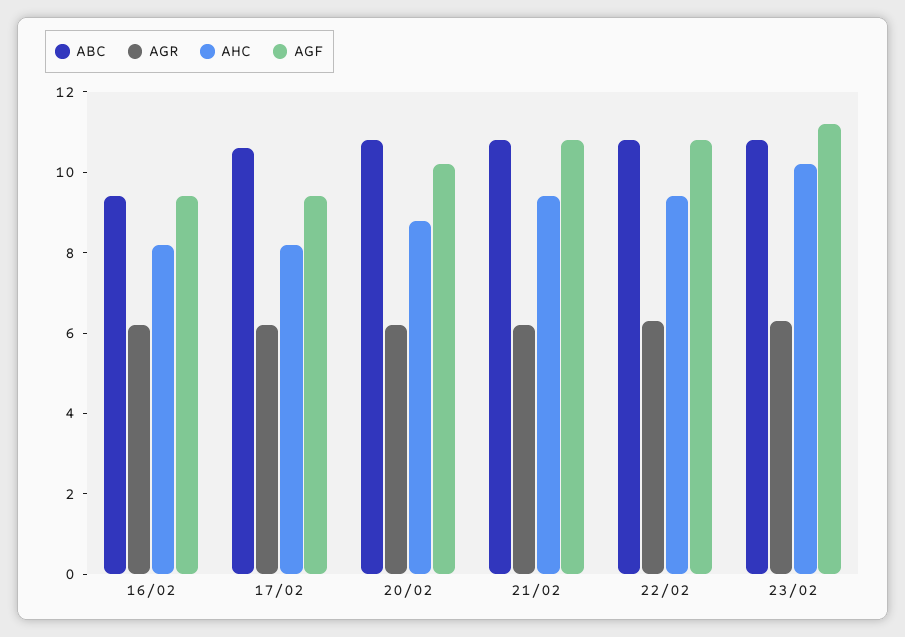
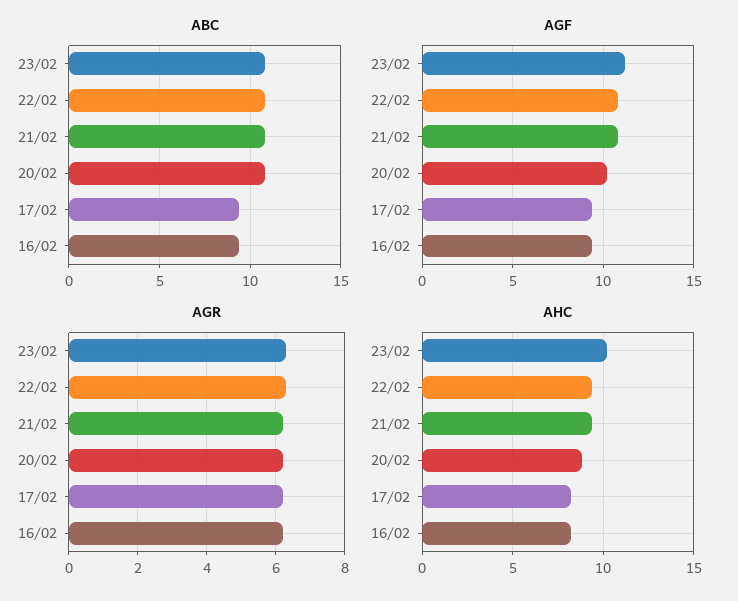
ABC, 17/02: 10.5 -> 9.5

